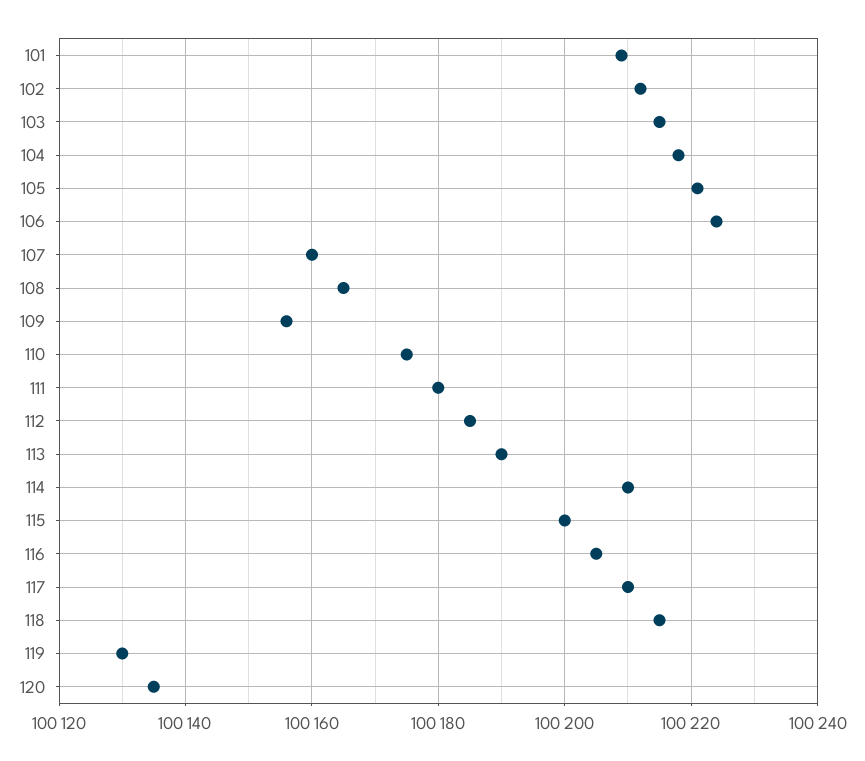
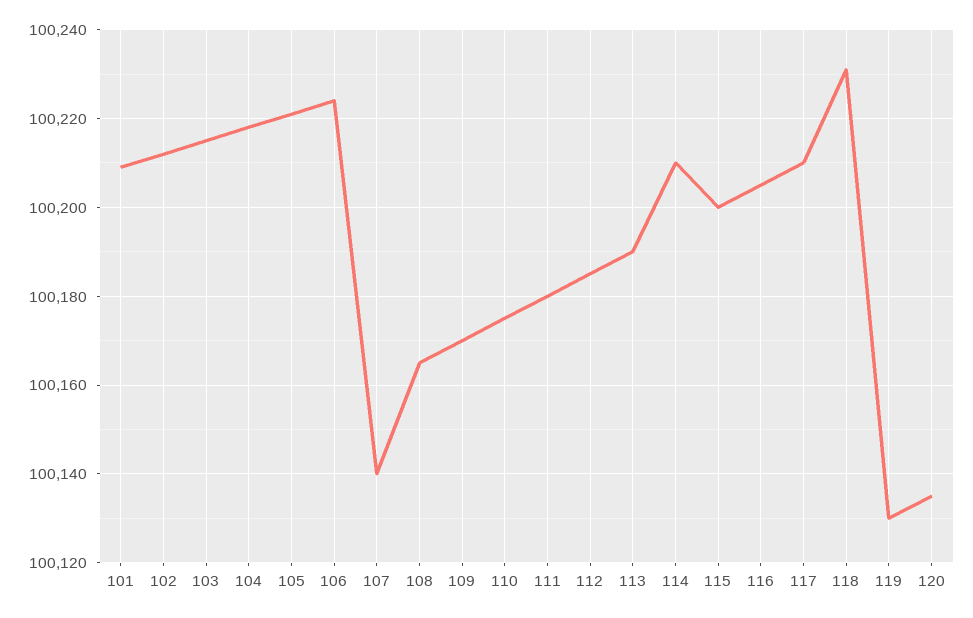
107: 100160 -> 100140
109: 100155 -> 100170
118: 100215 -> 100230

